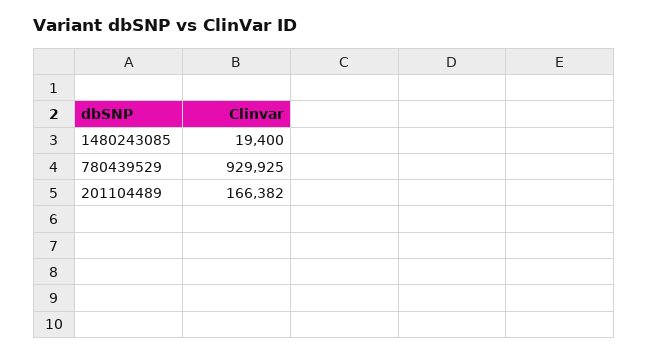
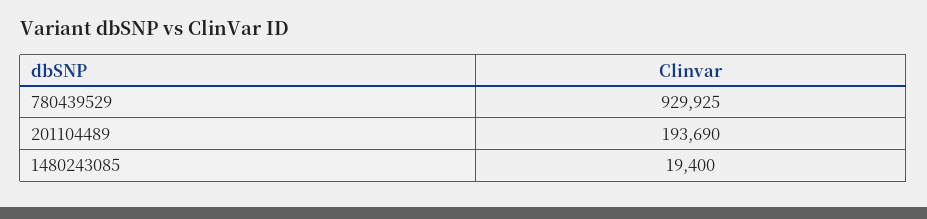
201104489: 166382 -> 193690

